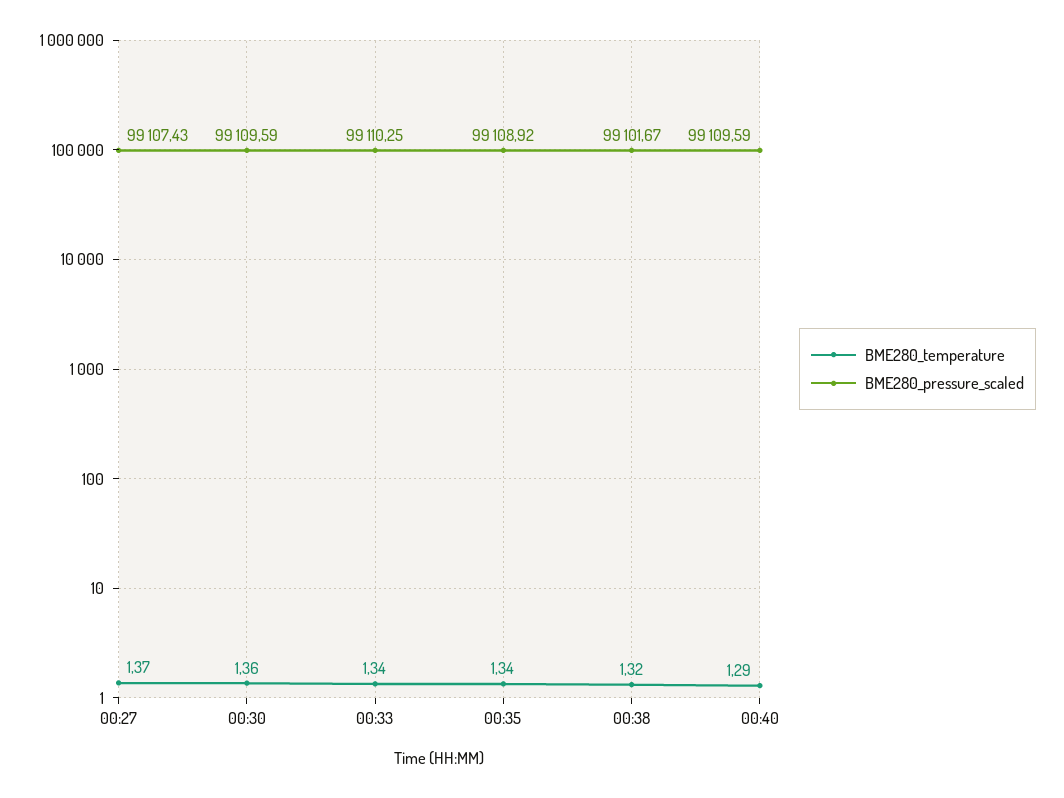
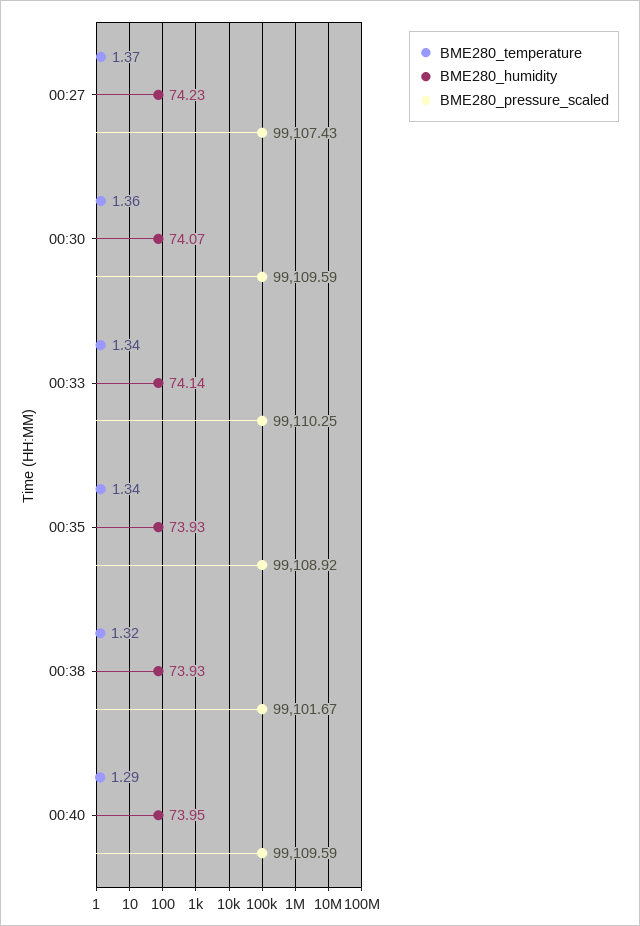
BME280_humidity, 00:27: none -> 74.23
BME280_humidity, 00:30: none -> 74.07
BME280_humidity, 00:33: none -> 74.14
BME280_humidity, 00:35: none -> 73.93
BME280_humidity, 00:38: none -> 73.93
BME280_humidity, 00:40: none -> 73.95

